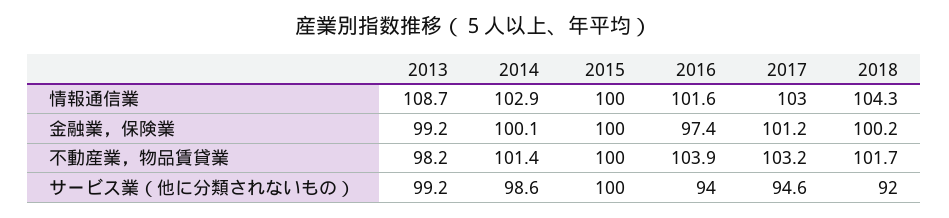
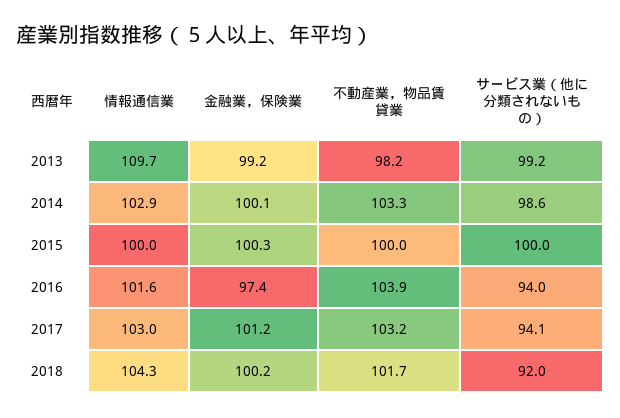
2013, 情報通信業: 108.7 -> 109.7
2015, 金融業，保険業: 100 -> 100.3
2014, 不動産業，物品賃貸業: 101.4 -> 103.3
2017, サービス業（他に分類されないもの）: 94.6 -> 94.1

